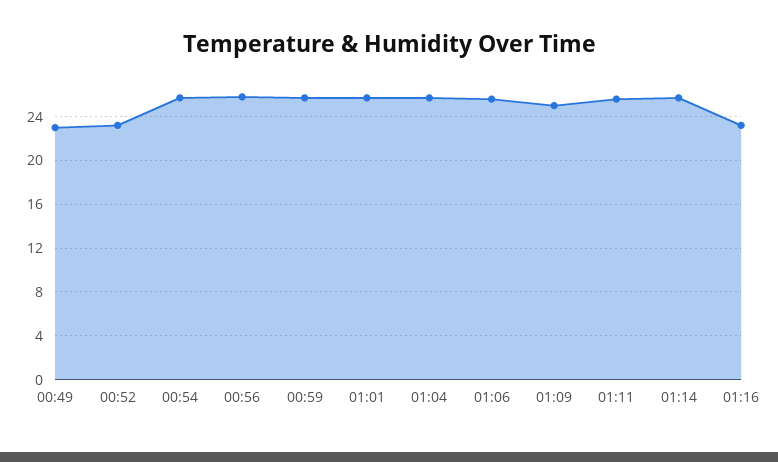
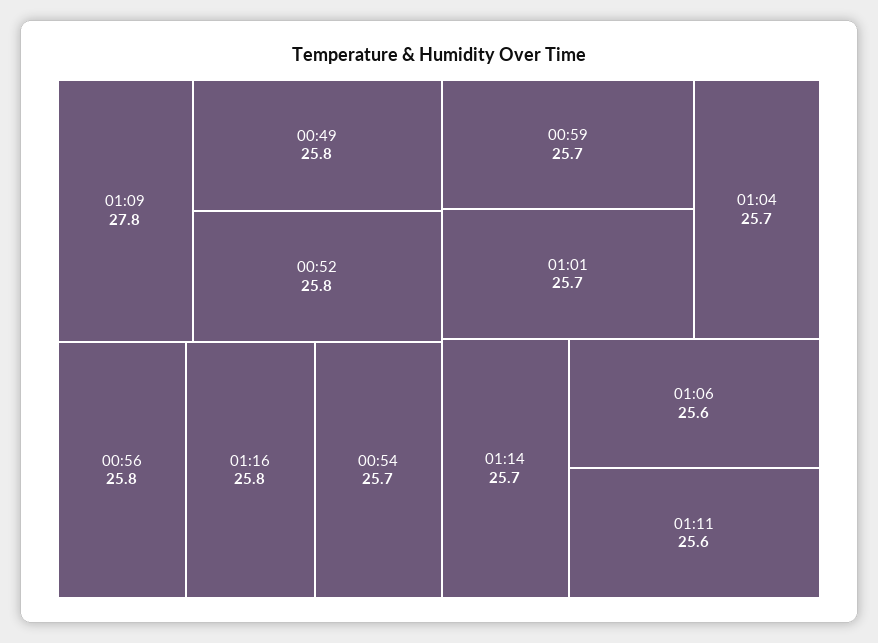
00:49: 23 -> 25.8
00:52: 23 -> 25.8
01:09: 25 -> 27.8
01:16: 23 -> 25.8

